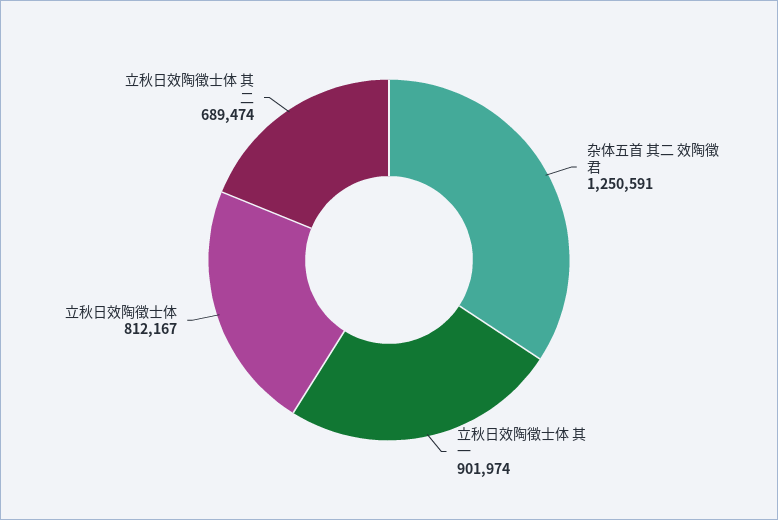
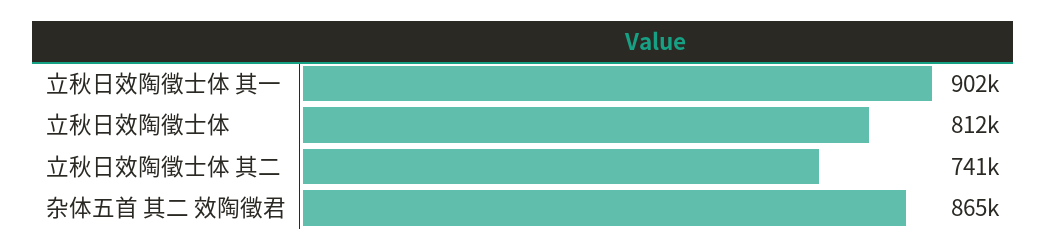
杂体五首 其二 效陶徵君: 1250591 -> 865000
立秋日效陶徵士体 其二: 689474 -> 741000

